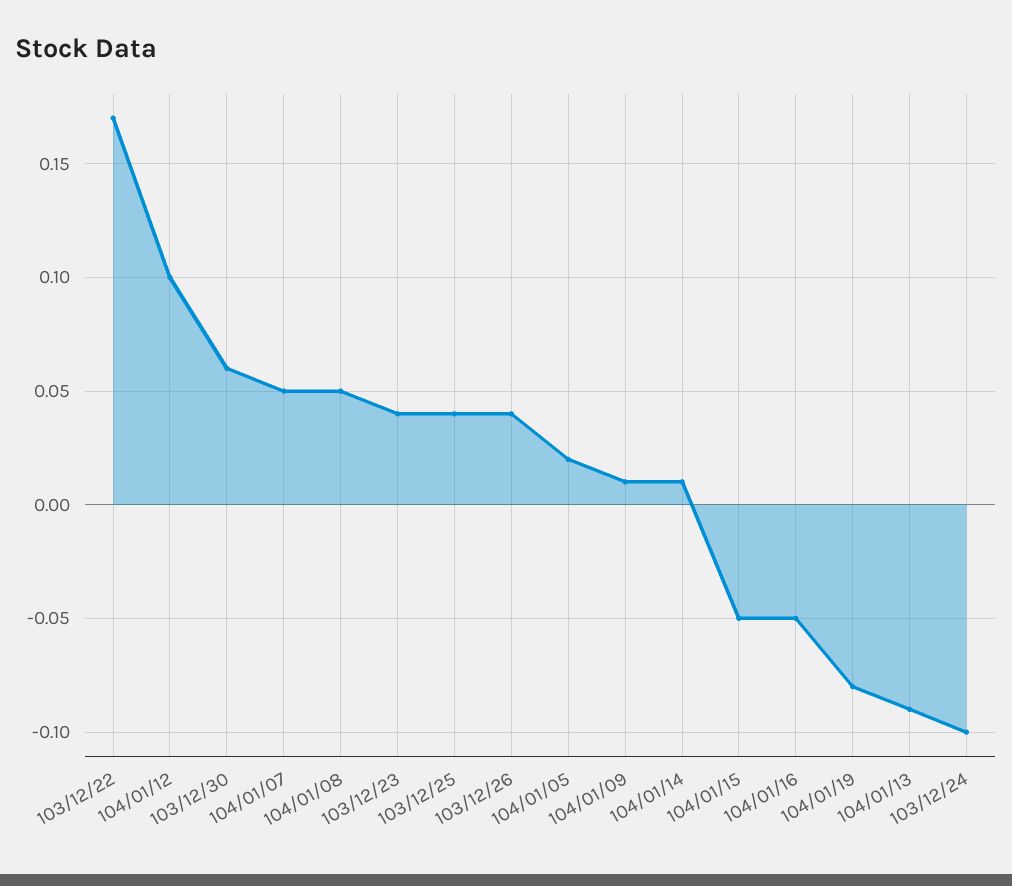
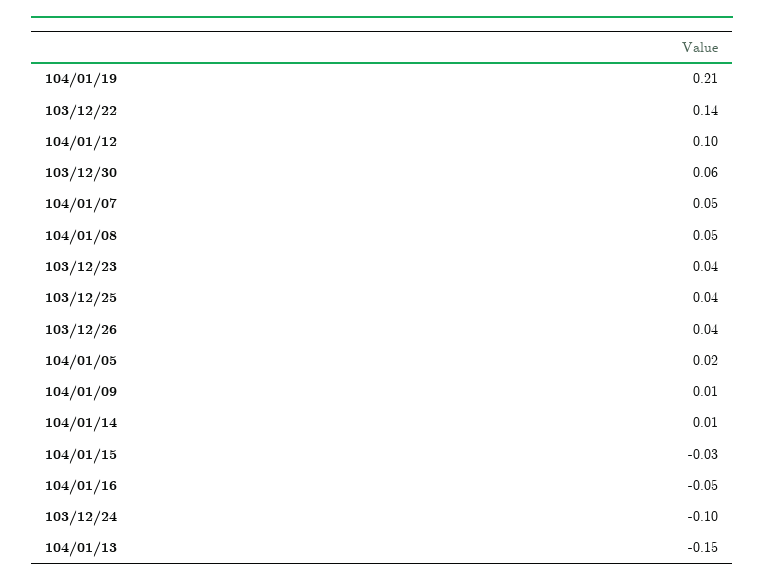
103/12/22: 0.17 -> 0.14
104/01/15: -0.05 -> -0.03
104/01/19: -0.08 -> 0.21
104/01/13: -0.09 -> -0.15

